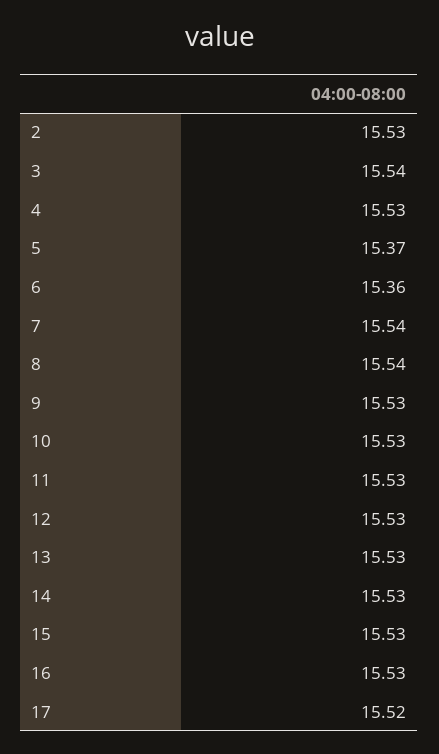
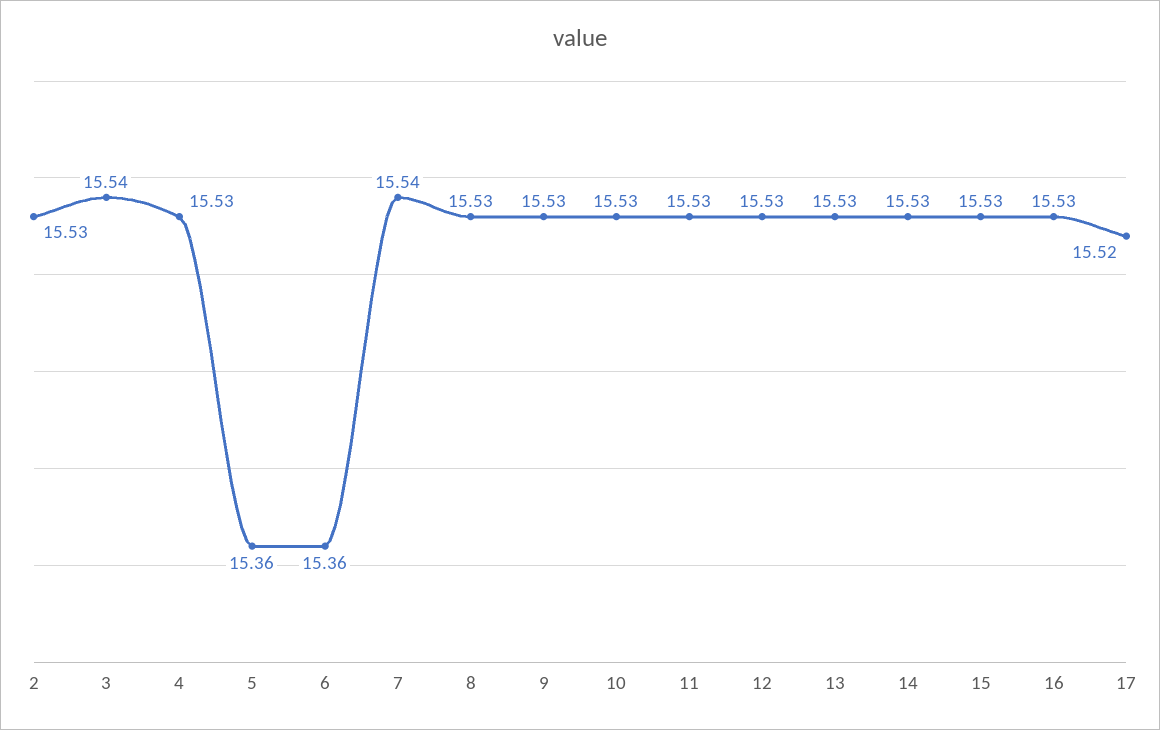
5: 15.37 -> 15.36
8: 15.54 -> 15.53

